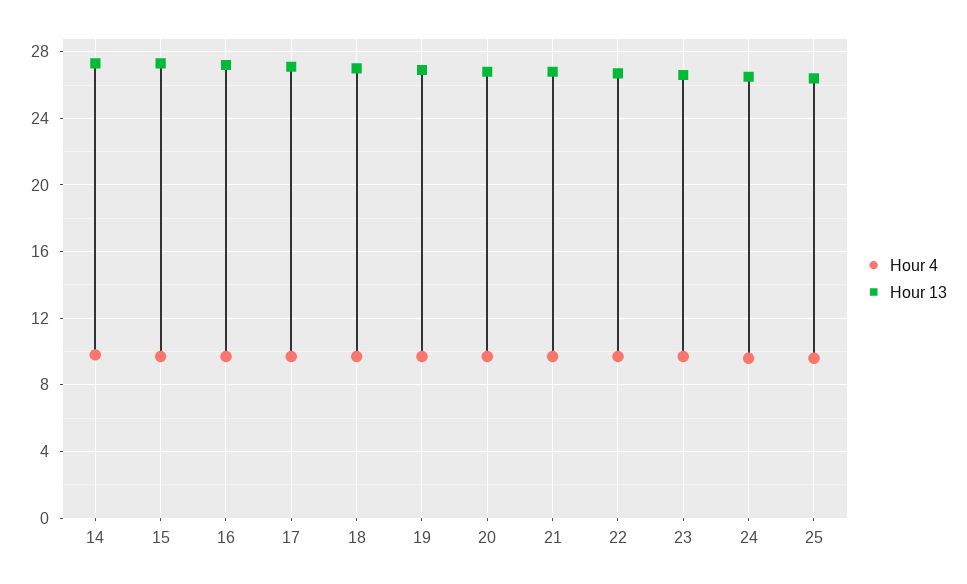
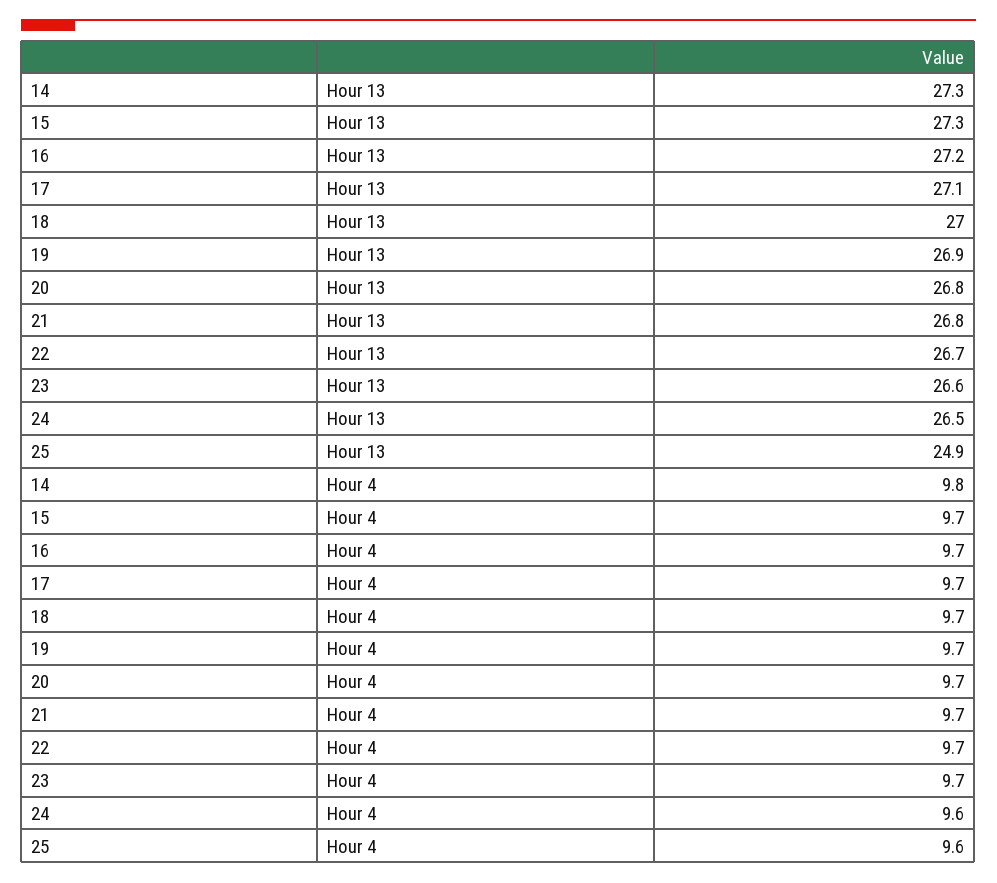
Hour 13, 25: 26.5 -> 24.9

